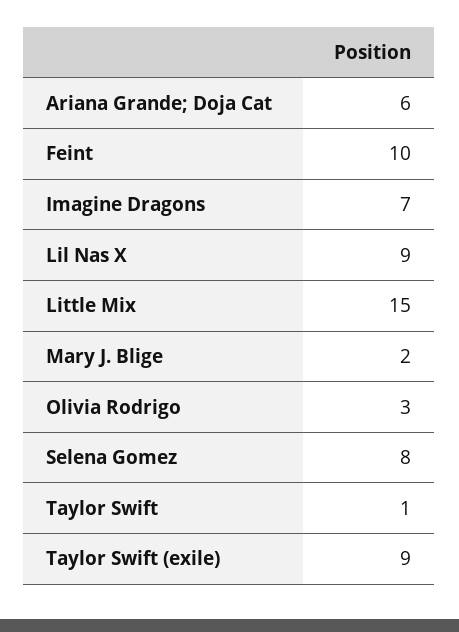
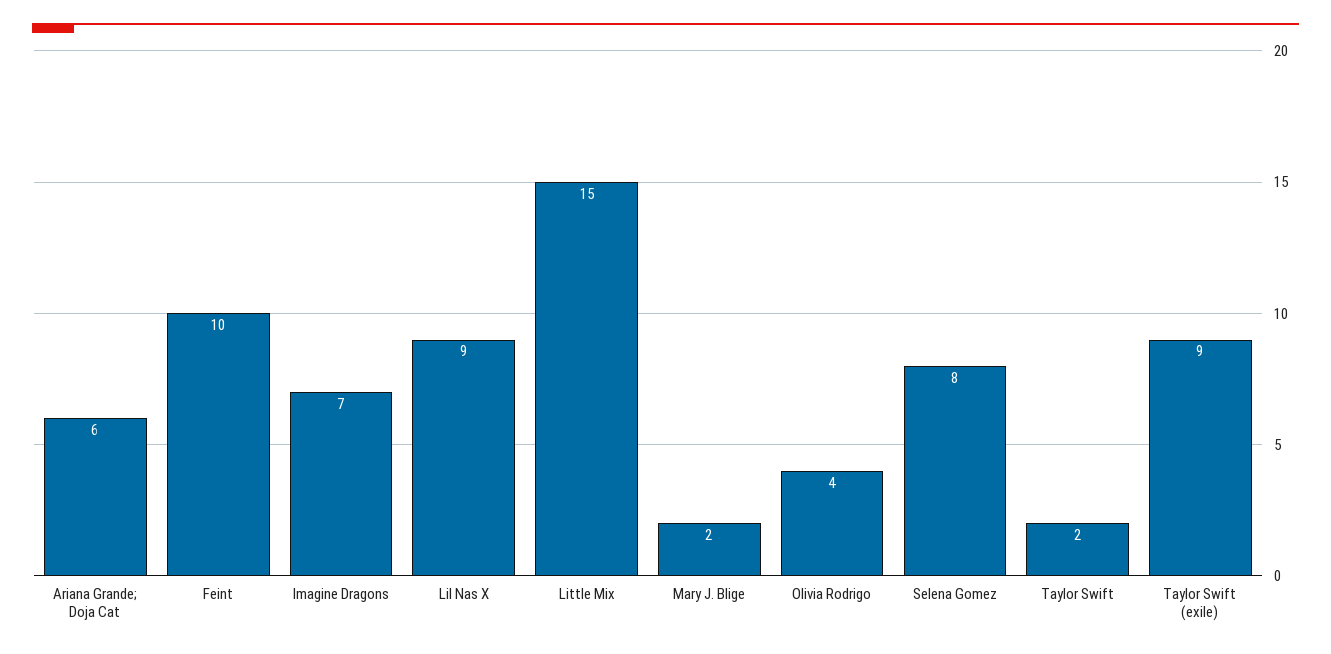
Olivia Rodrigo: 3 -> 4
Taylor Swift: 1 -> 2

